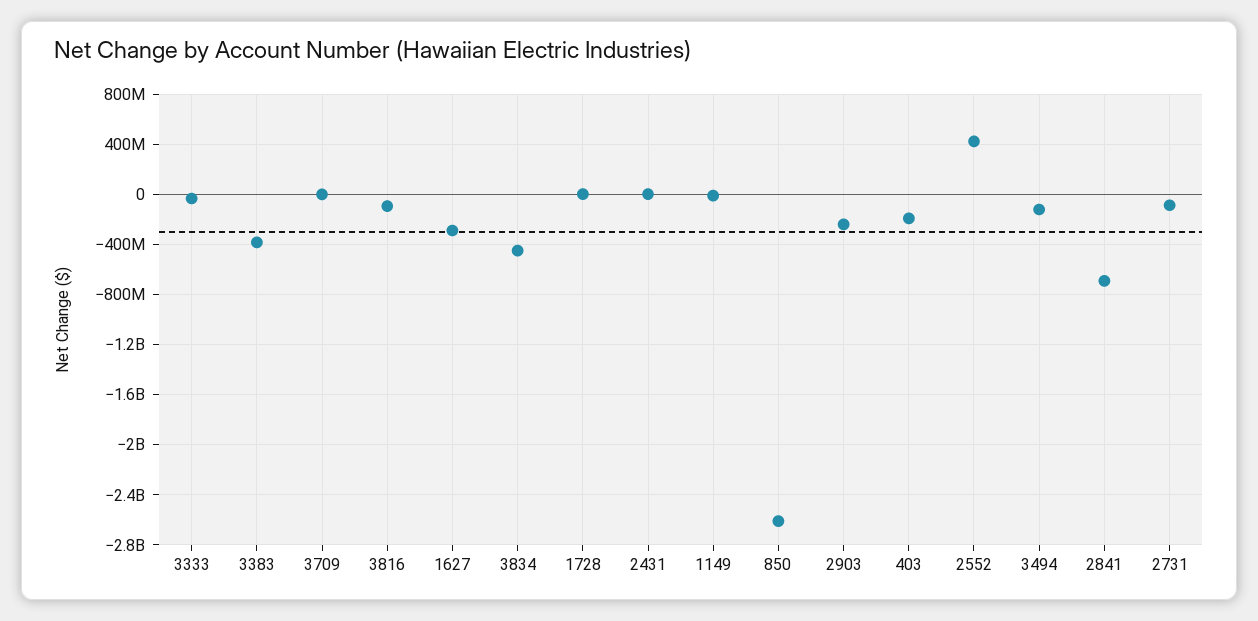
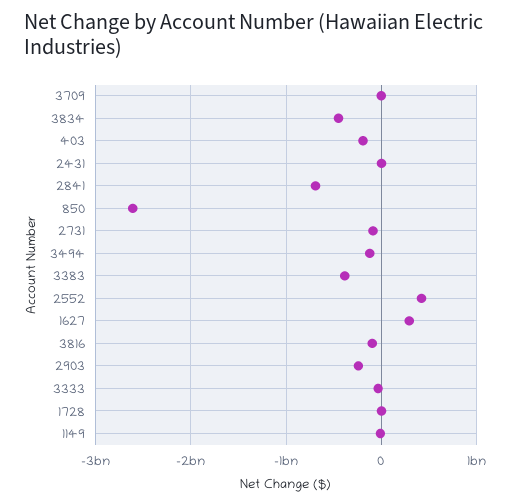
1627: -300000000 -> 300000000

